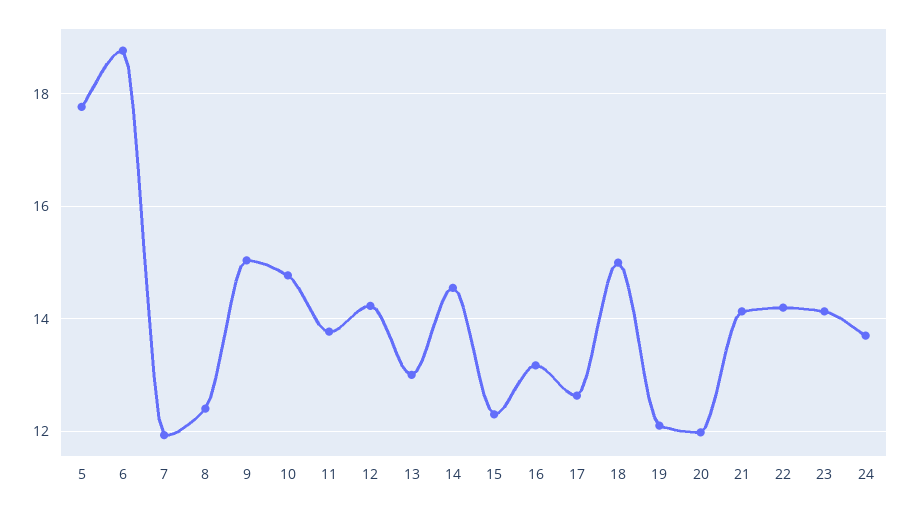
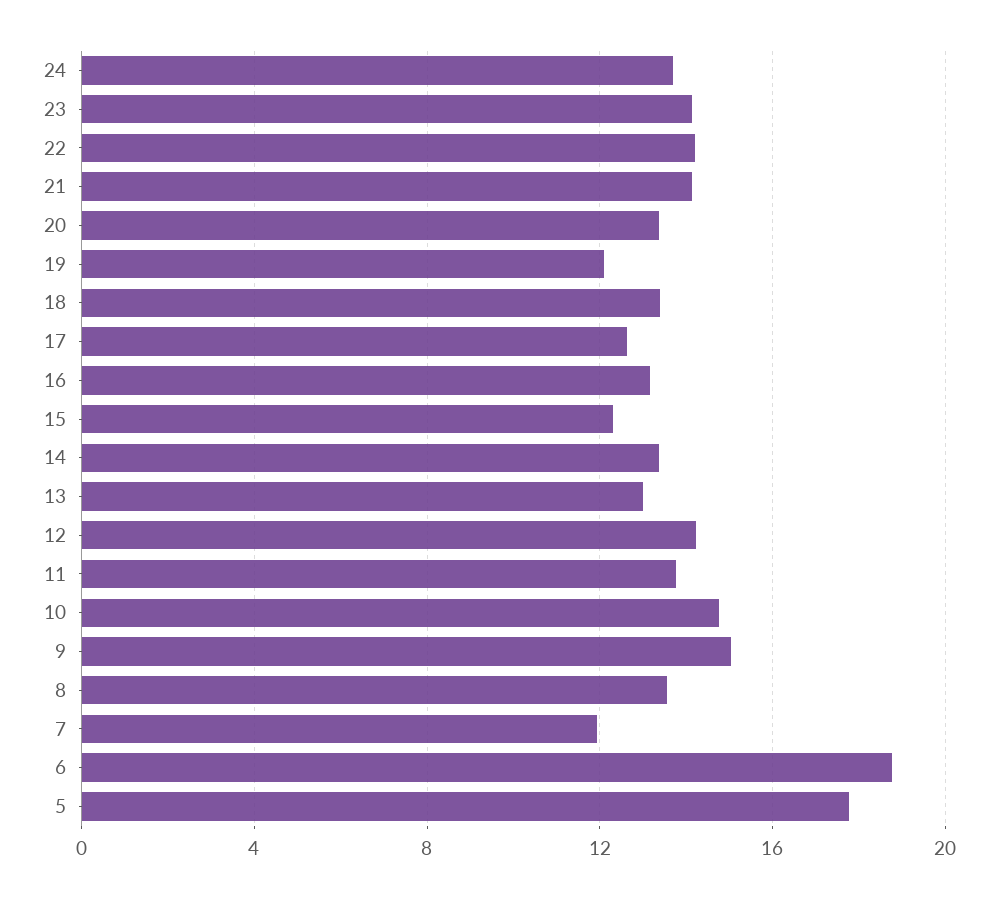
8: 12.4 -> 13.5
14: 14.6 -> 13.5
18: 15 -> 13.5
20: 12 -> 13.5

